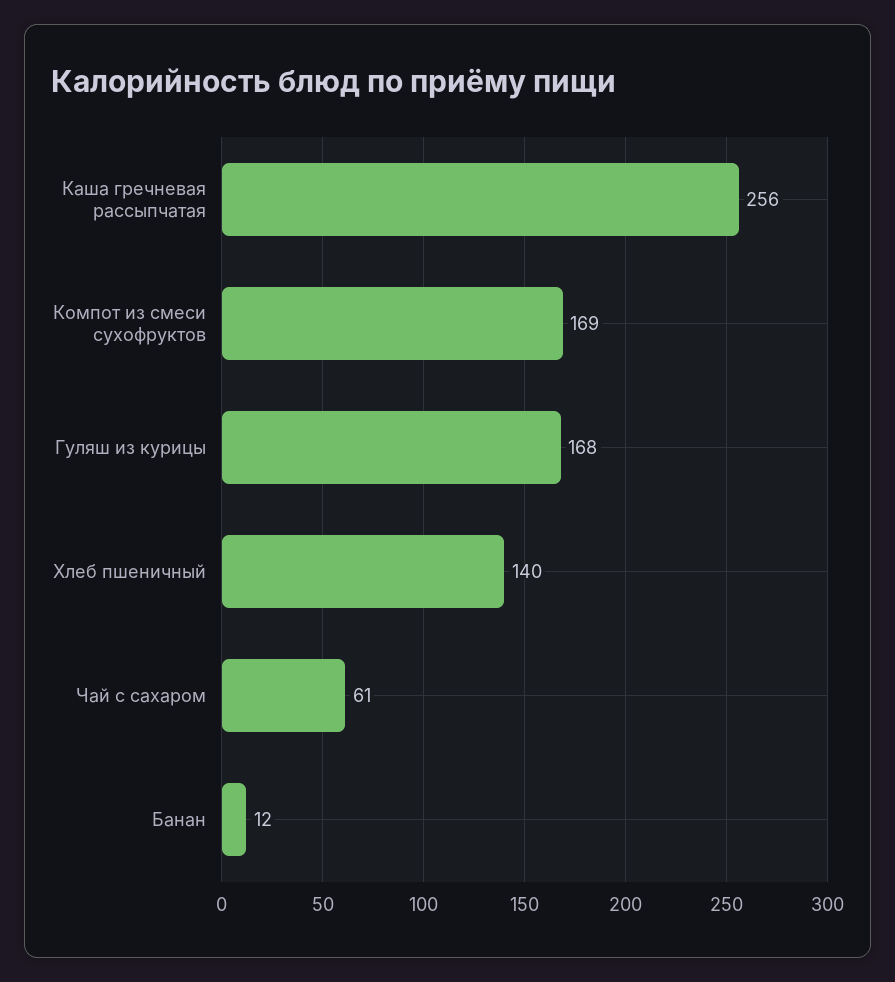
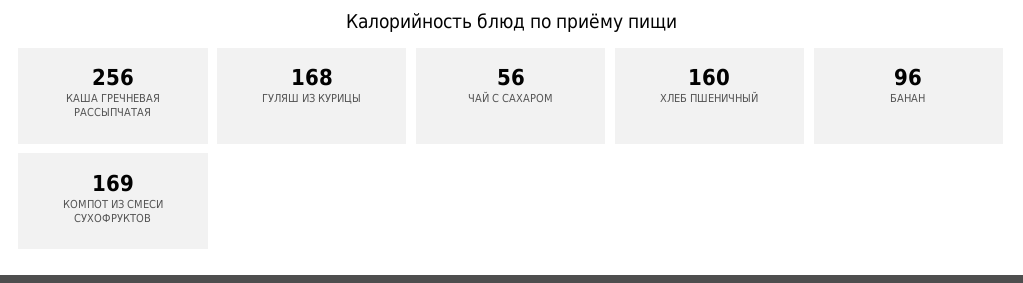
Хлеб пшеничный: 140 -> 160
Чай с сахаром: 61 -> 56
Банан: 12 -> 96

